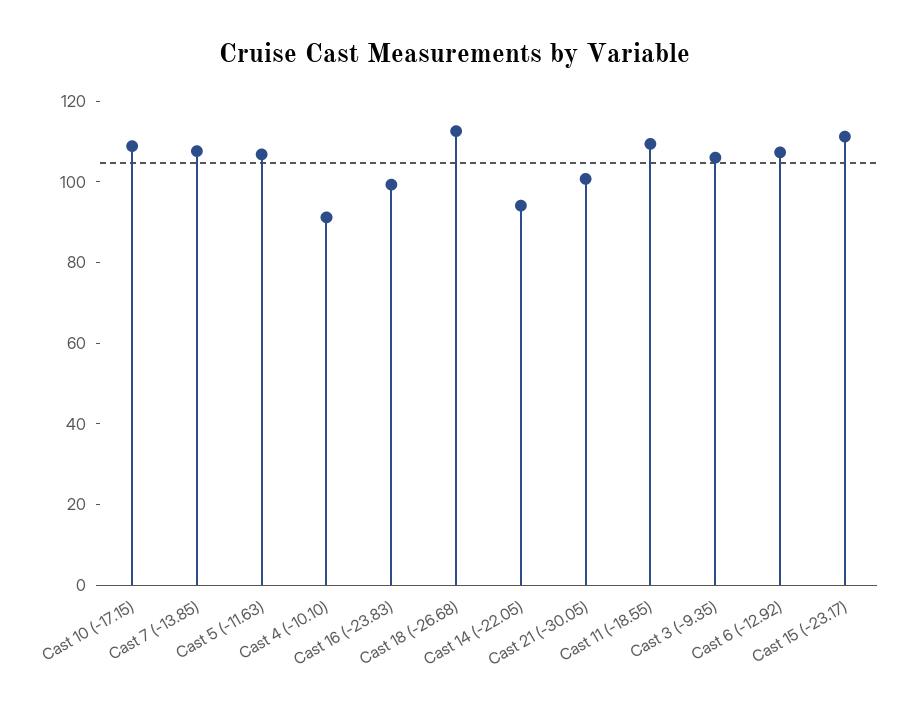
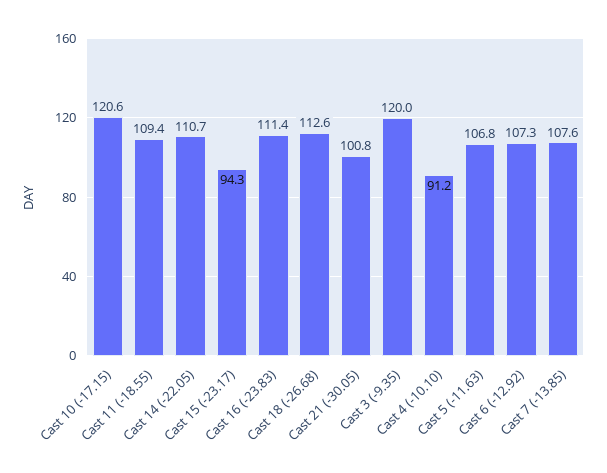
Cast 10 (-17.15): 110 -> 120.6
Cast 16 (-23.83): 100 -> 111.4
Cast 14 (-22.05): 95 -> 110.7
Cast 3 (-9.35): 105 -> 120
Cast 15 (-23.17): 110 -> 94.3

